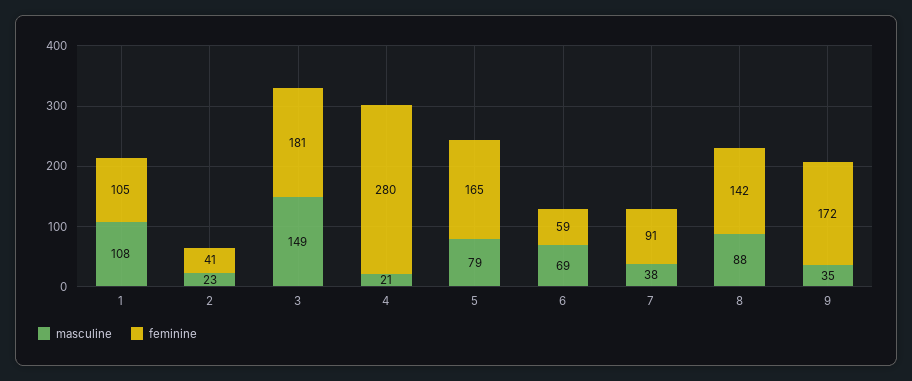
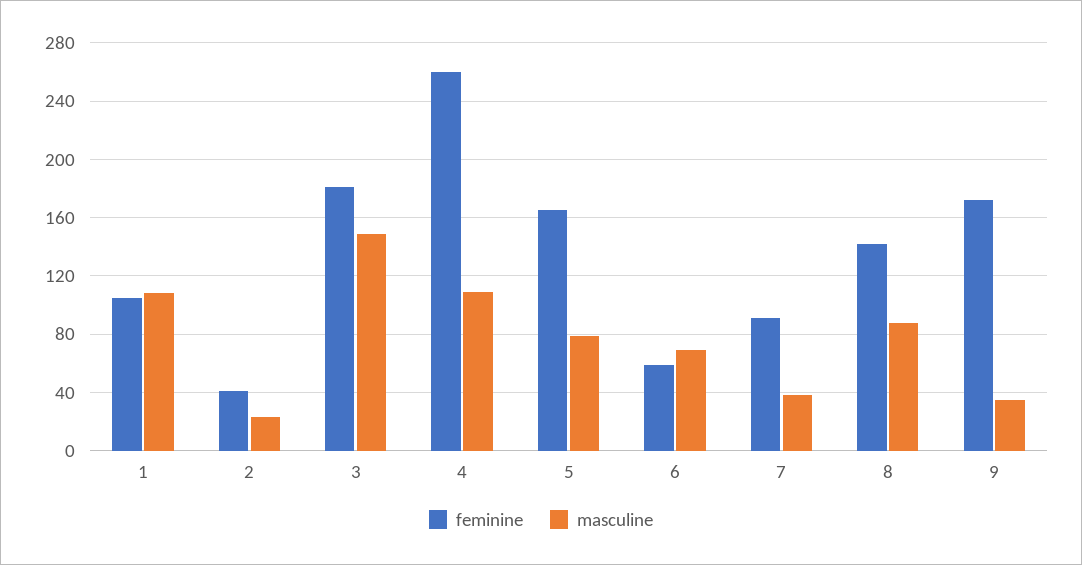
masculine, 4: 21 -> 110
feminine, 4: 280 -> 260

